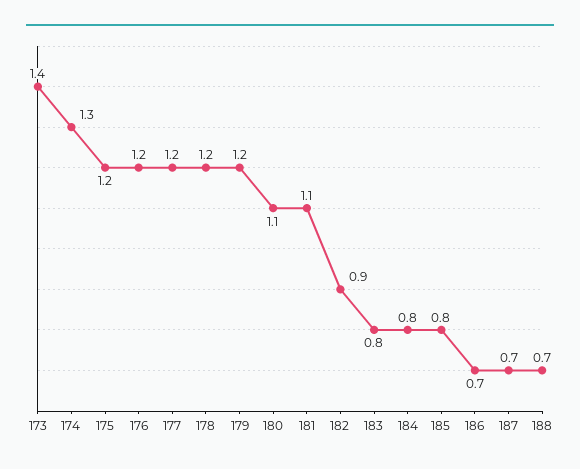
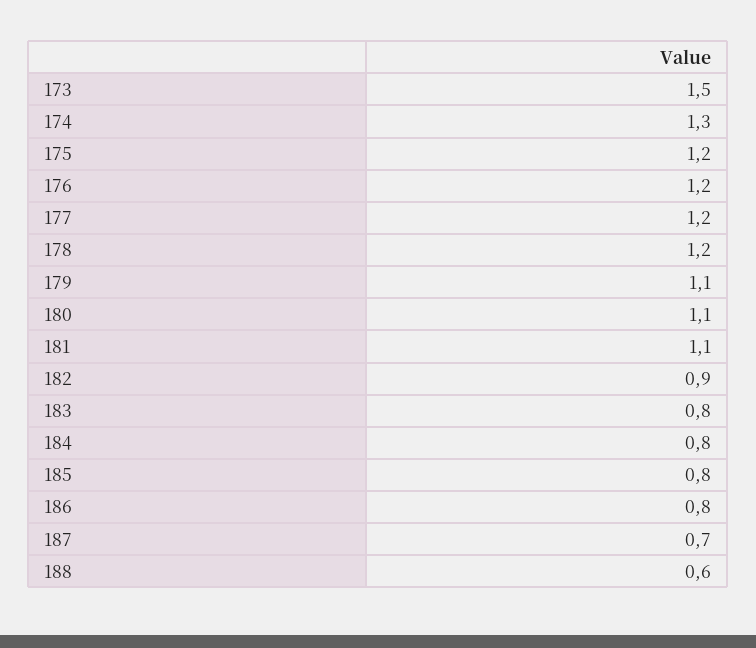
173: 1.4 -> 1.5
179: 1.2 -> 1.1
186: 0.7 -> 0.8
188: 0.7 -> 0.6

